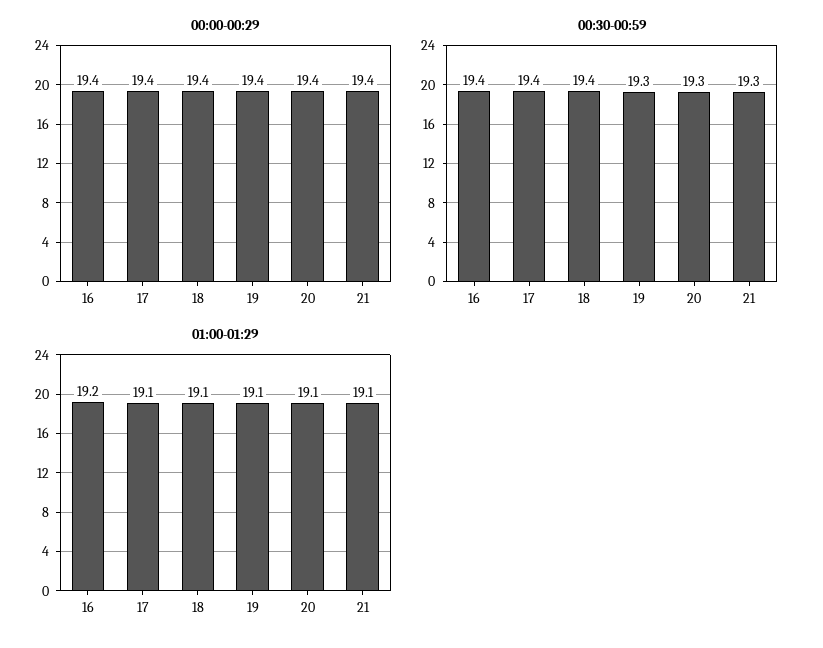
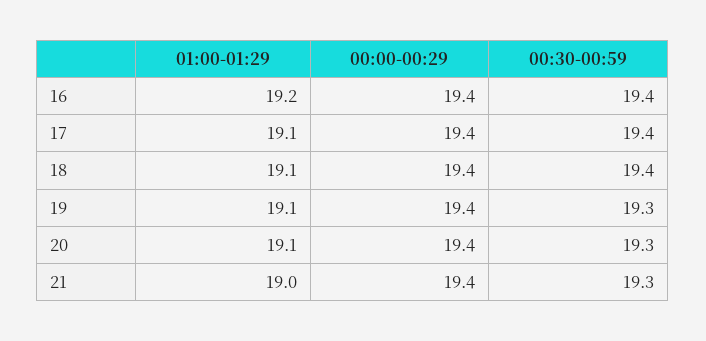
01:00-01:29, 21: 19.1 -> 19

